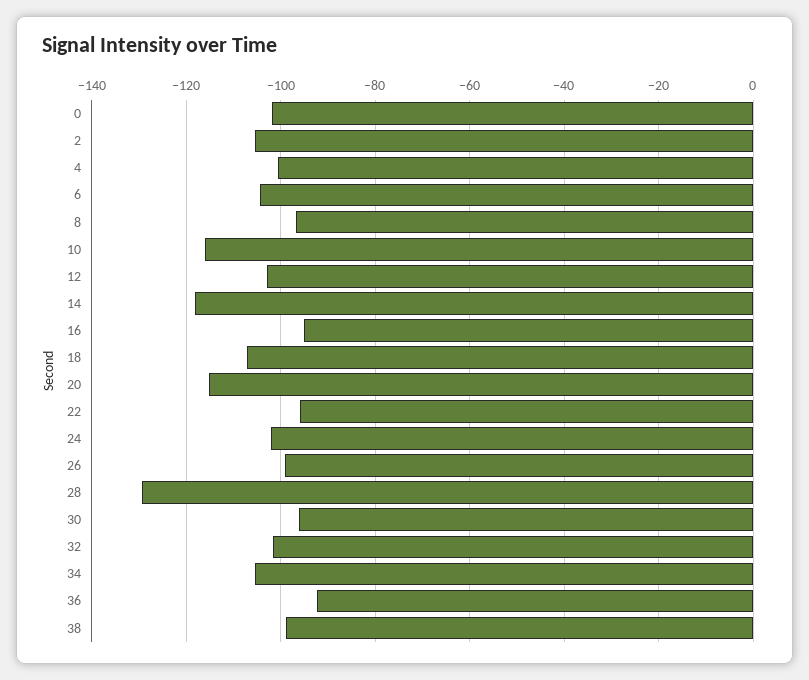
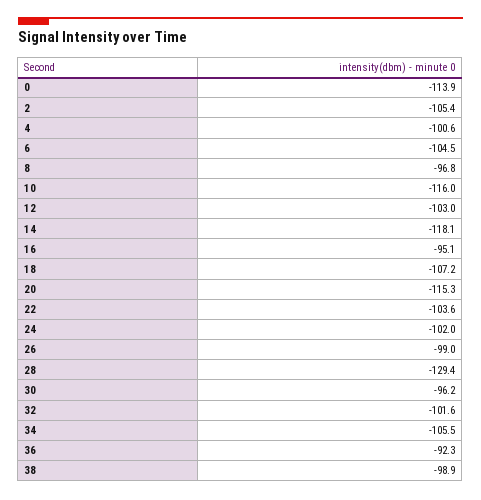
0: -102 -> -113.9
22: -96 -> -103.6

